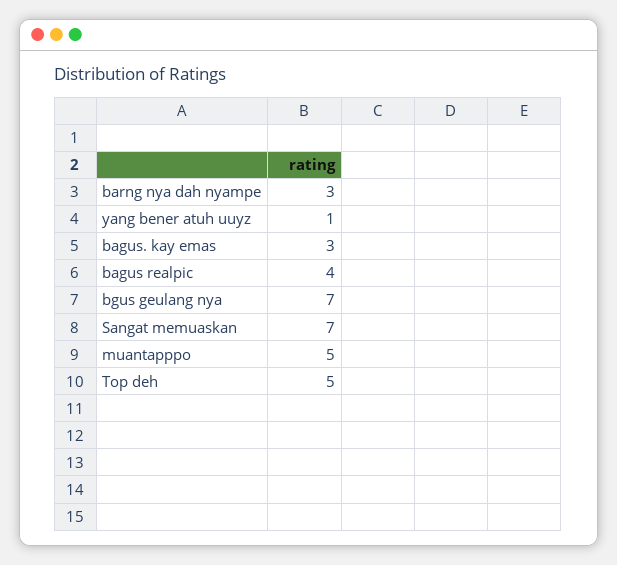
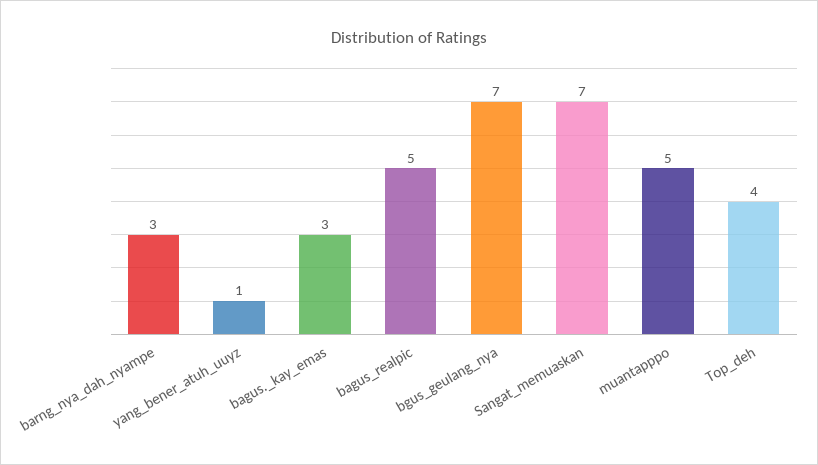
bagus realpic: 4 -> 5
Top deh: 5 -> 4

